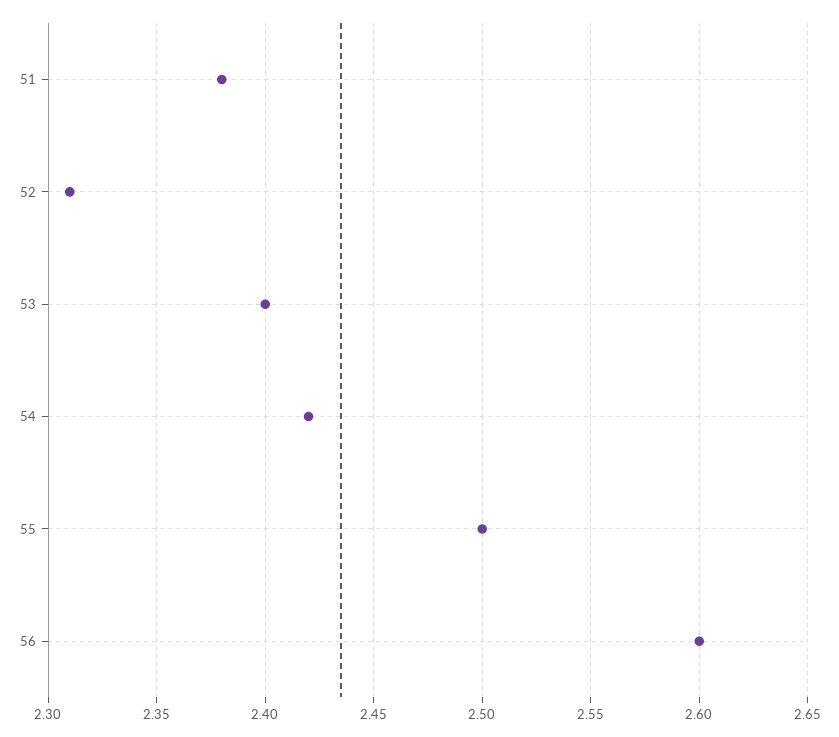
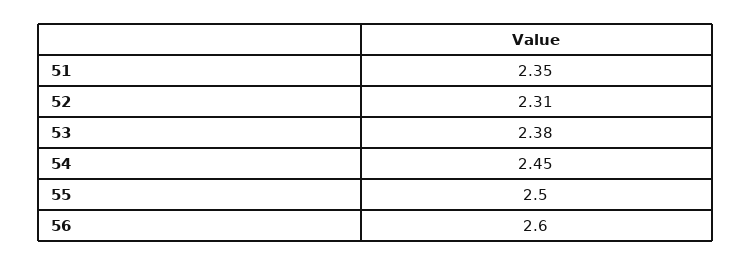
51: 2.38 -> 2.35
53: 2.4 -> 2.38
54: 2.42 -> 2.45

